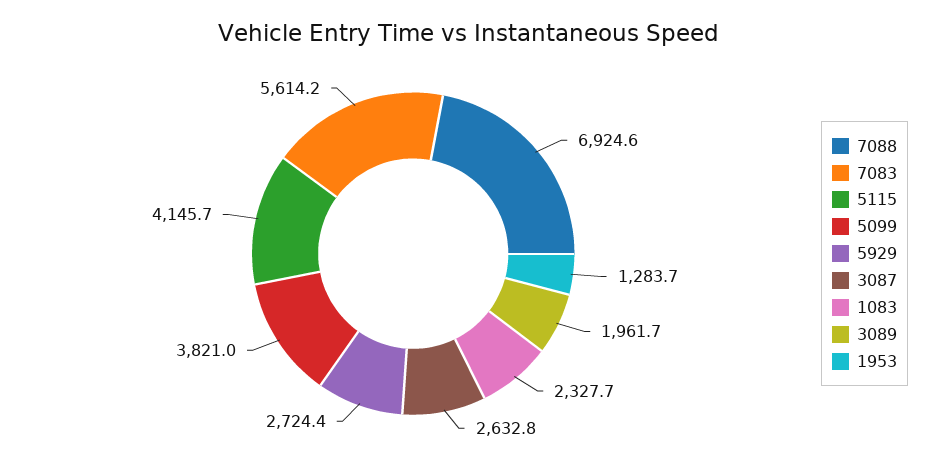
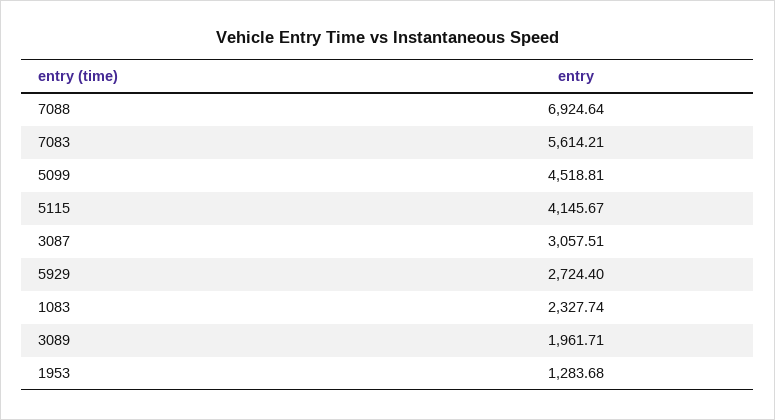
5099: 3821 -> 4518.81
3087: 2632.8 -> 3057.51

